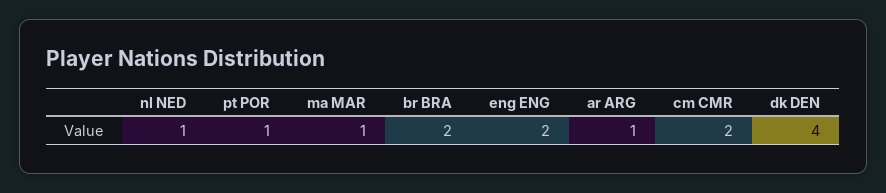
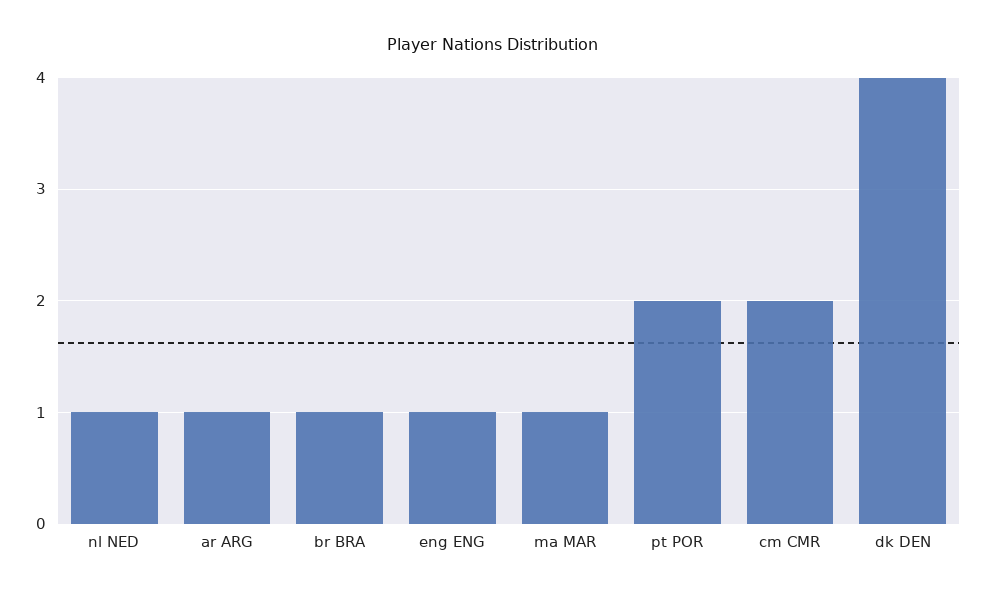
pt POR: 1 -> 2
br BRA: 2 -> 1
eng ENG: 2 -> 1

